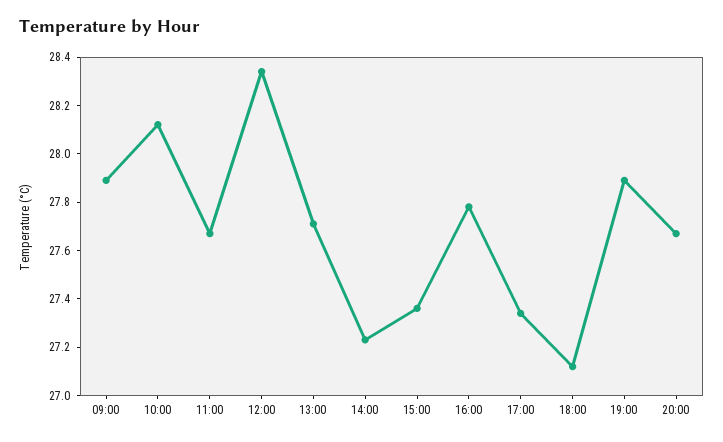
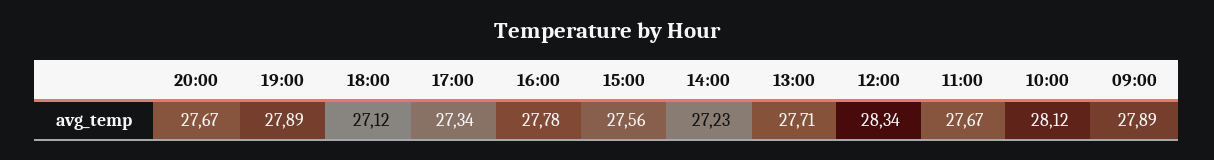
15:00: 27.35 -> 27.56

